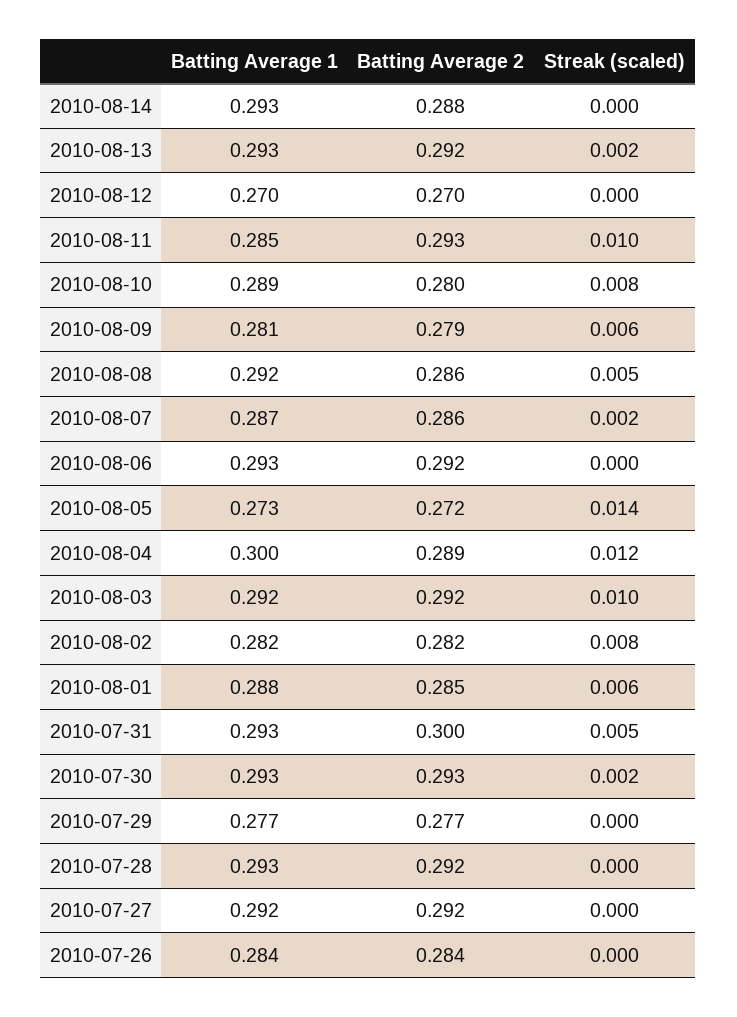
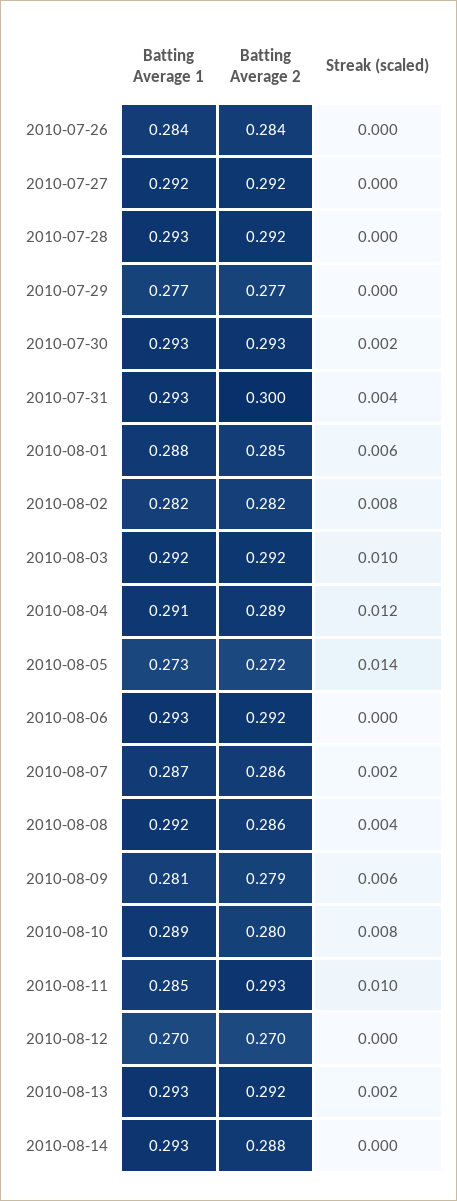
Streak (scaled), 2010-08-08: 0.005 -> 0.004
Batting Average 1, 2010-08-04: 0.3 -> 0.291
Streak (scaled), 2010-07-31: 0.005 -> 0.004

